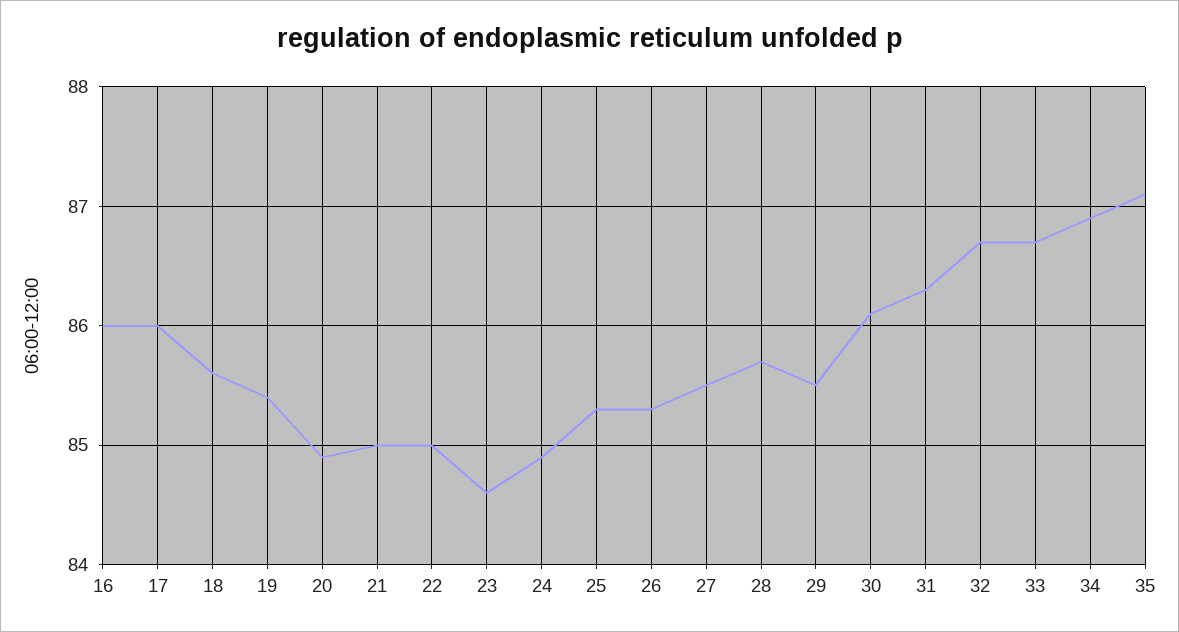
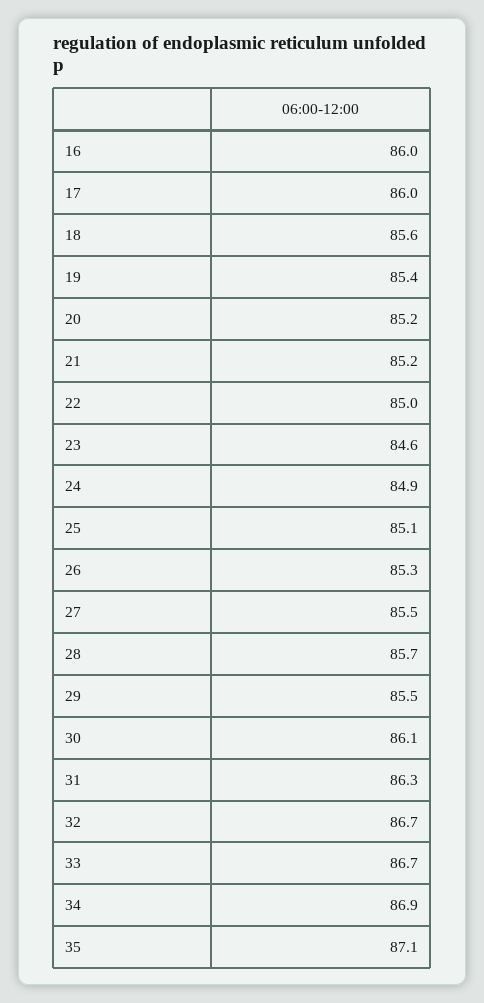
20: 84.9 -> 85.2
21: 85 -> 85.2
25: 85.3 -> 85.1

